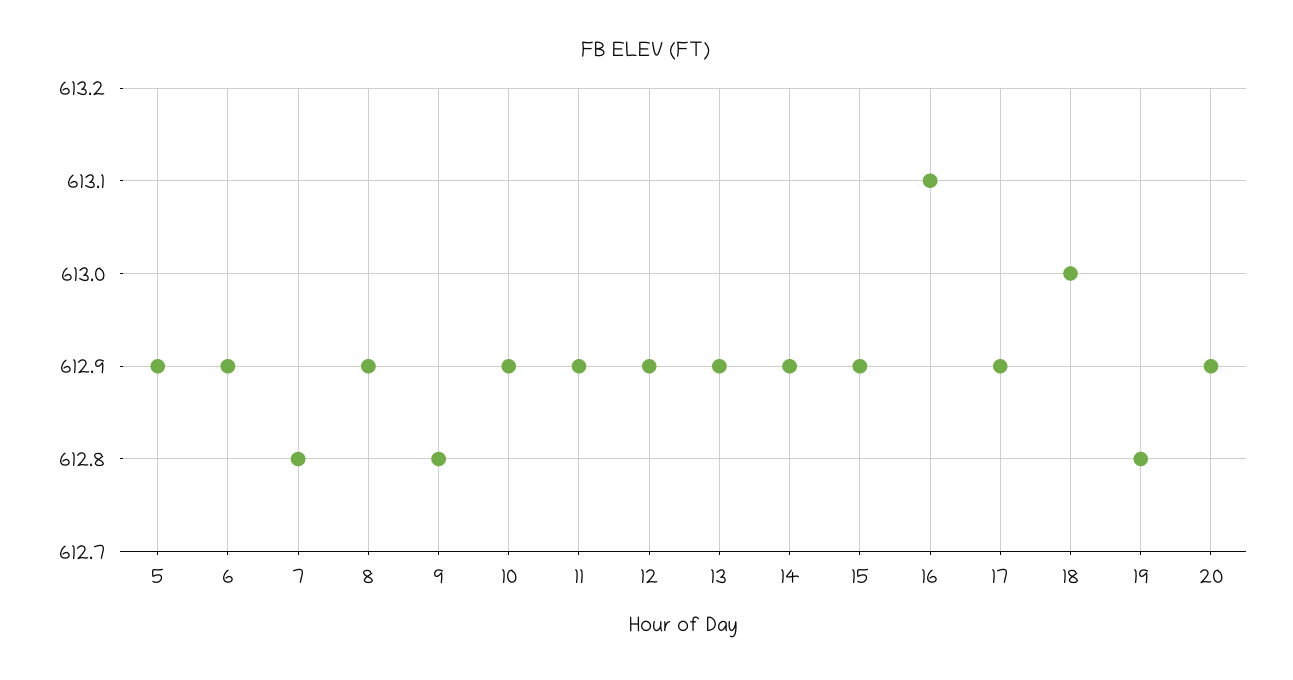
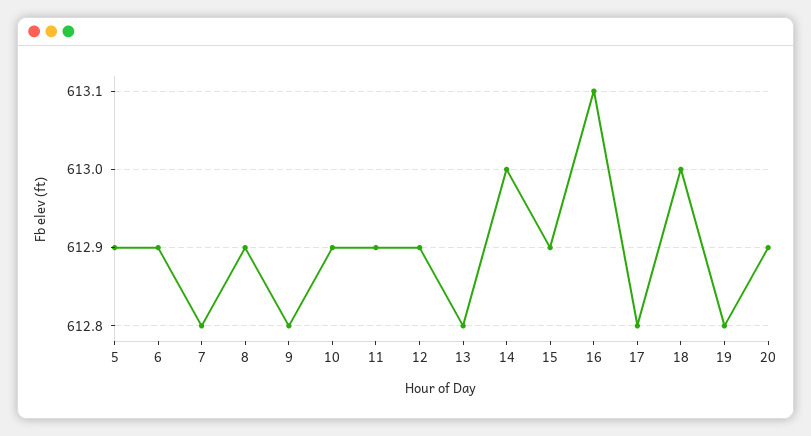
13: 612.9 -> 612.8
14: 612.9 -> 613
17: 612.9 -> 612.8

